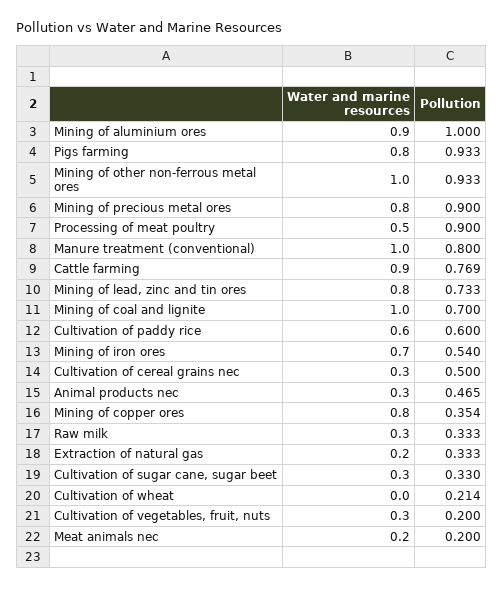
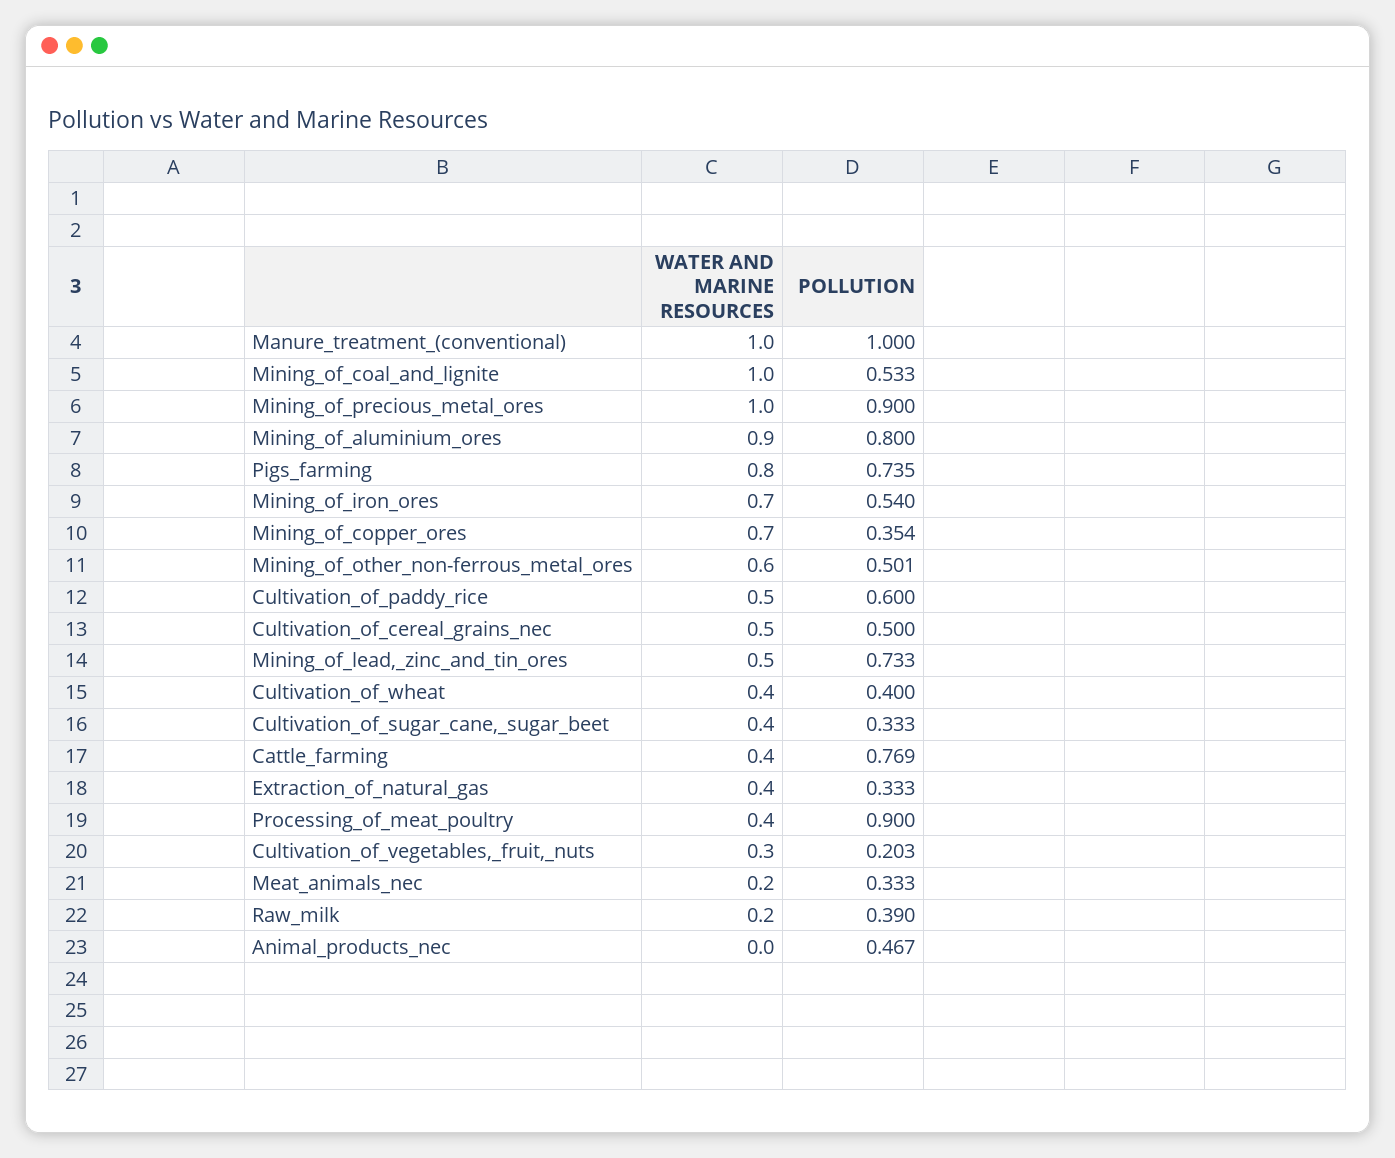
Pollution, Mining of aluminium ores: 1 -> 0.8
Pollution, Pigs farming: 0.933 -> 0.735
Water and marine resources, Mining of other non-ferrous metal ores: 1 -> 0.6
Pollution, Mining of other non-ferrous metal ores: 0.933 -> 0.501
Water and marine resources, Mining of precious metal ores: 0.8 -> 1
Water and marine resources, Processing of meat poultry: 0.5 -> 0.4
Pollution, Manure treatment (conventional): 0.8 -> 1
Water and marine resources, Cattle farming: 0.9 -> 0.4
Water and marine resources, Mining of lead, zinc and tin ores: 0.8 -> 0.5
Pollution, Mining of coal and lignite: 0.7 -> 0.533
Water and marine resources, Cultivation of paddy rice: 0.6 -> 0.5
Water and marine resources, Cultivation of cereal grains nec: 0.3 -> 0.5
Water and marine resources, Animal products nec: 0.3 -> 0
Pollution, Animal products nec: 0.465 -> 0.467
Water and marine resources, Mining of copper ores: 0.8 -> 0.7
Water and marine resources, Raw milk: 0.3 -> 0.2
Pollution, Raw milk: 0.333 -> 0.39
Water and marine resources, Extraction of natural gas: 0.2 -> 0.4
Water and marine resources, Cultivation of sugar cane, sugar beet: 0.3 -> 0.4
Pollution, Cultivation of sugar cane, sugar beet: 0.33 -> 0.333
Water and marine resources, Cultivation of wheat: 0 -> 0.4
Pollution, Cultivation of wheat: 0.214 -> 0.4
Pollution, Cultivation of vegetables, fruit, nuts: 0.2 -> 0.203
Pollution, Meat animals nec: 0.2 -> 0.333

